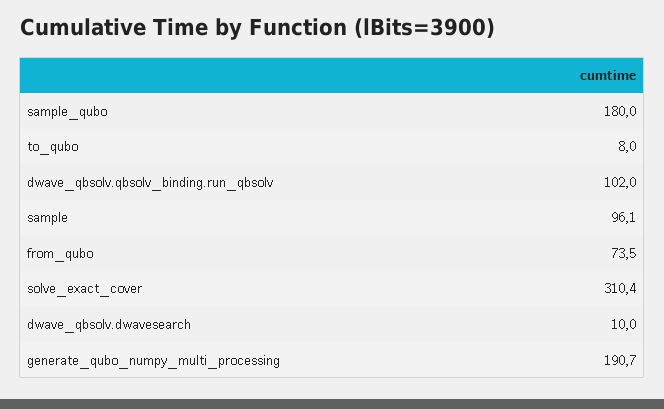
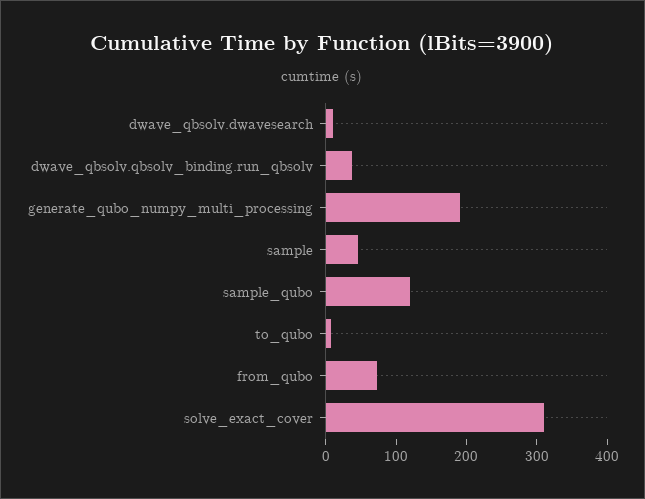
sample_qubo: 180 -> 120
dwave_qbsolv.qbsolv_binding.run_qbsolv: 102 -> 40
sample: 96.1 -> 40

